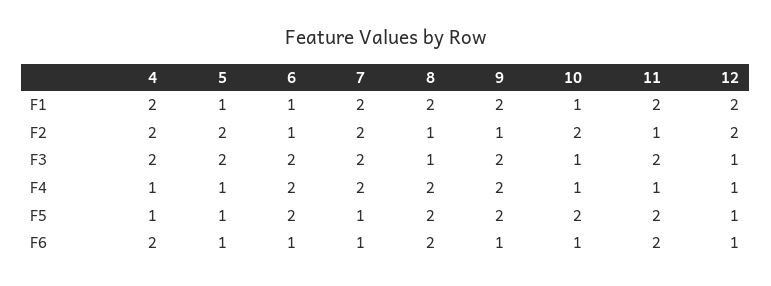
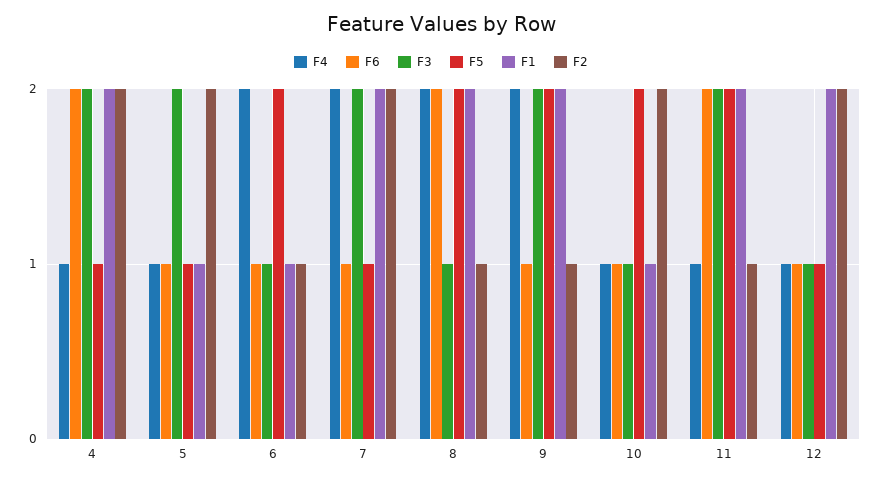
F3, 6: 2 -> 1

